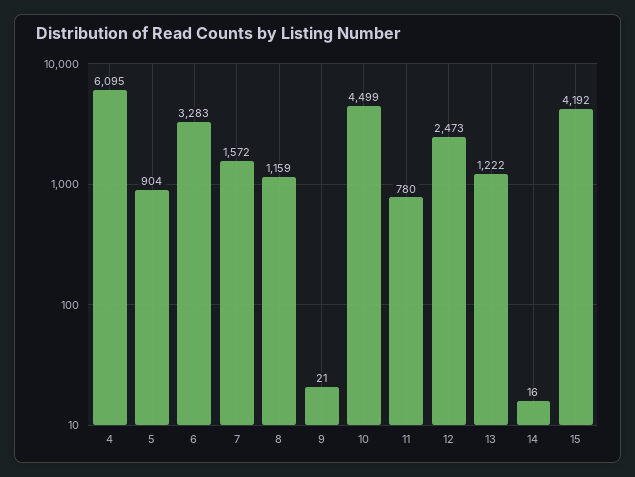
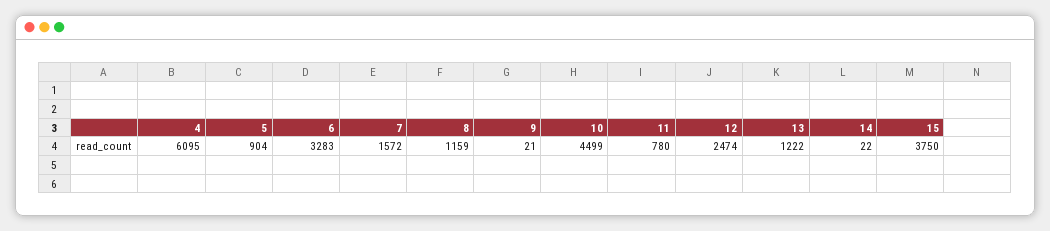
12: 2473 -> 2474
14: 16 -> 22
15: 4192 -> 3750

